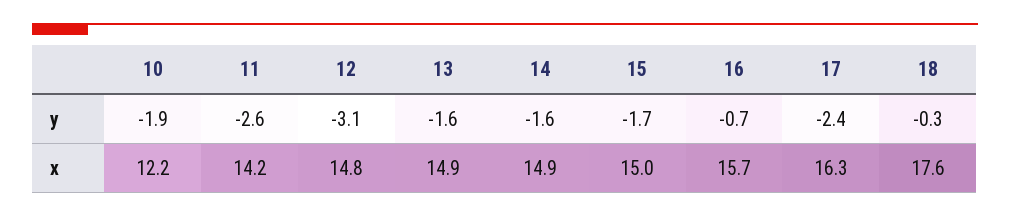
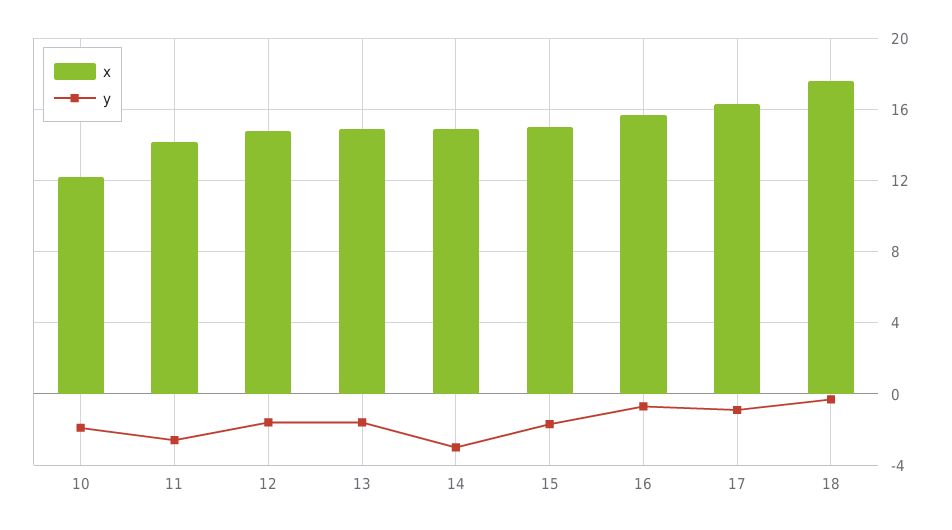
y, 12: -3.1 -> -1.5
y, 14: -1.6 -> -3
y, 17: -2.4 -> -1

